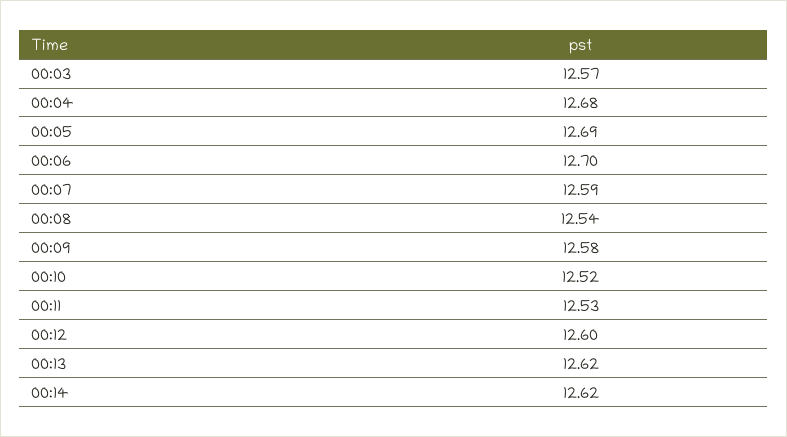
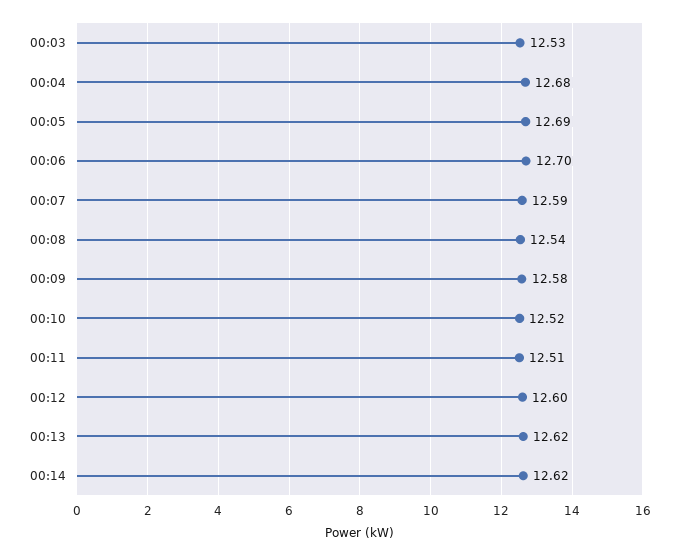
00:03: 12.57 -> 12.53
00:11: 12.53 -> 12.51

